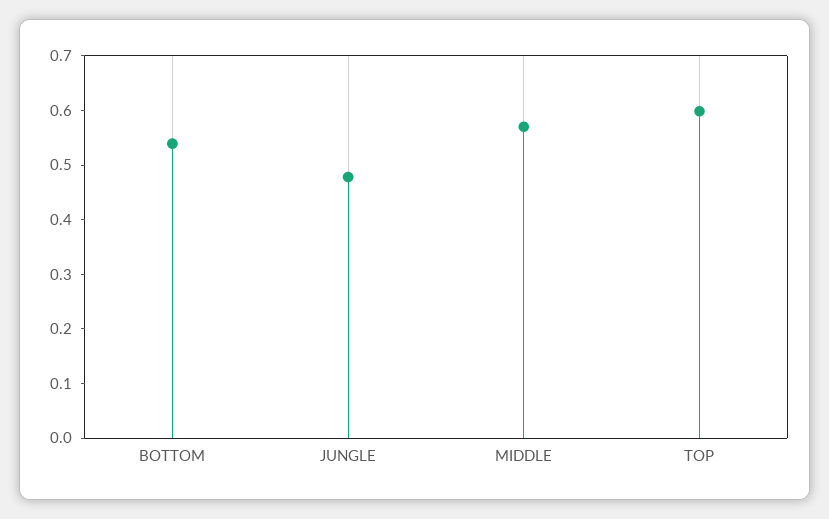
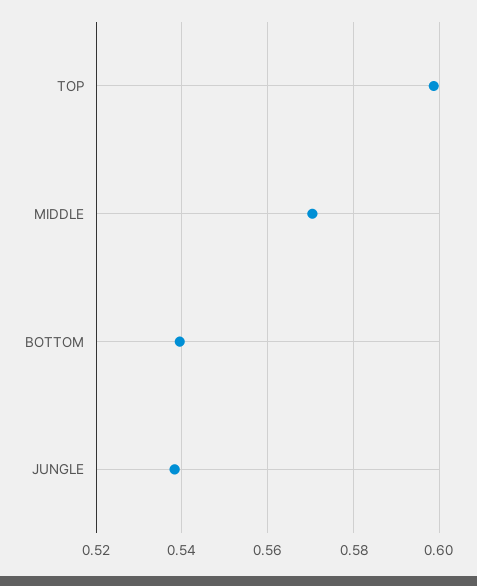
JUNGLE: 0.48 -> 0.538

